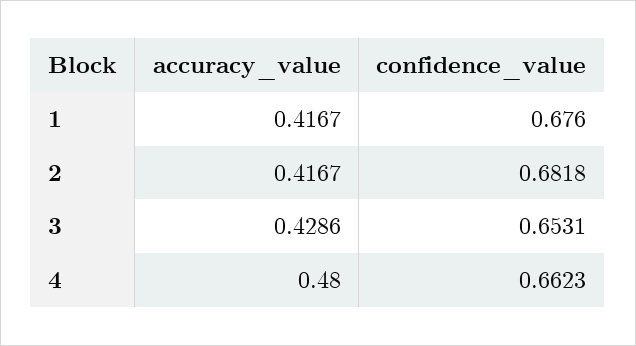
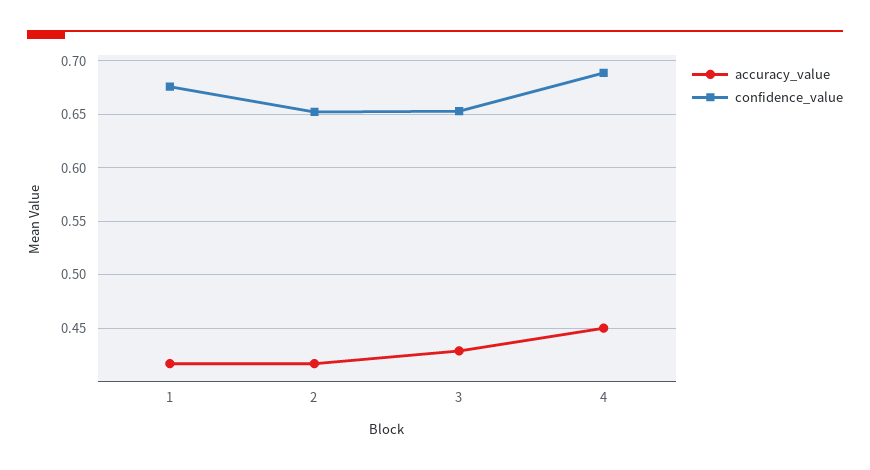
confidence_value, 2: 0.6818 -> 0.65
accuracy_value, 4: 0.48 -> 0.45
confidence_value, 4: 0.6623 -> 0.69

